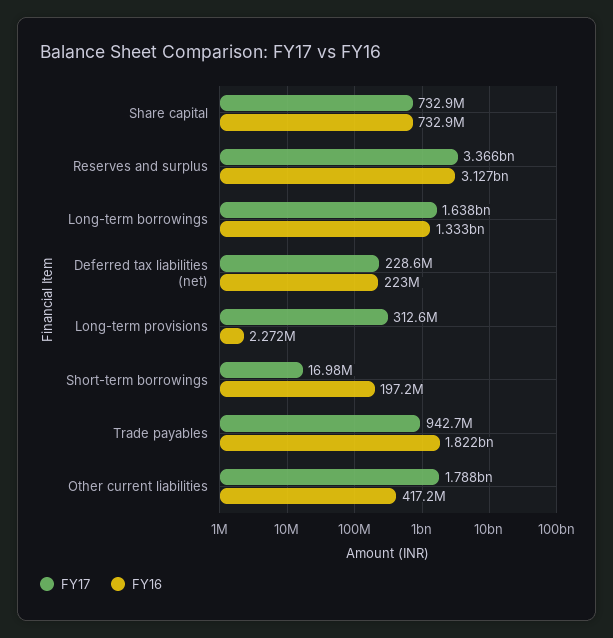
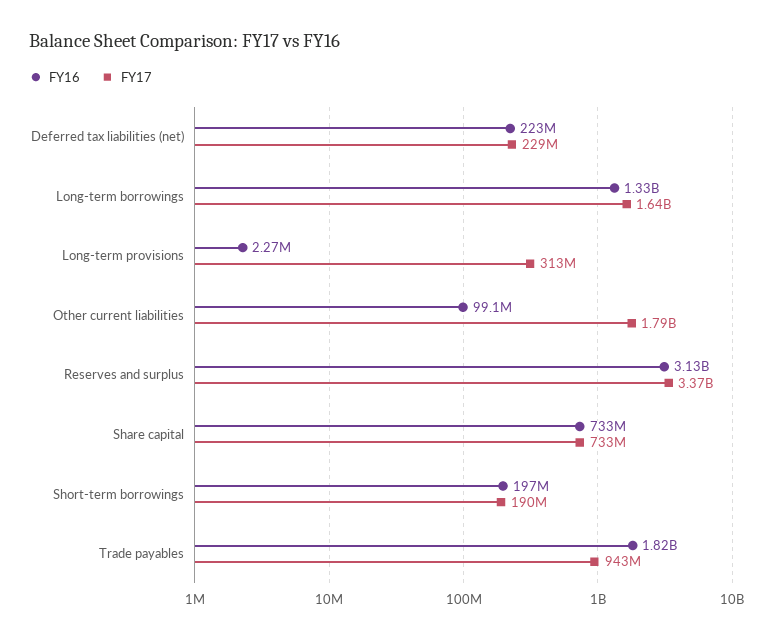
FY17, Short-term borrowings: 16980000 -> 190000000
FY16, Other current liabilities: 417200000 -> 99100000

